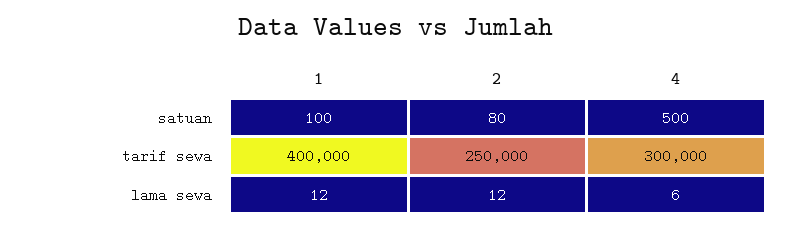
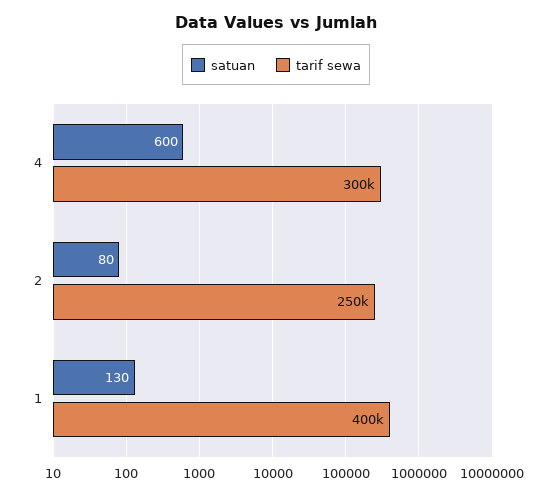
satuan, 1: 100 -> 130
satuan, 4: 500 -> 600
lama sewa, 1: 12 -> none
lama sewa, 2: 12 -> none
lama sewa, 4: 6 -> none

